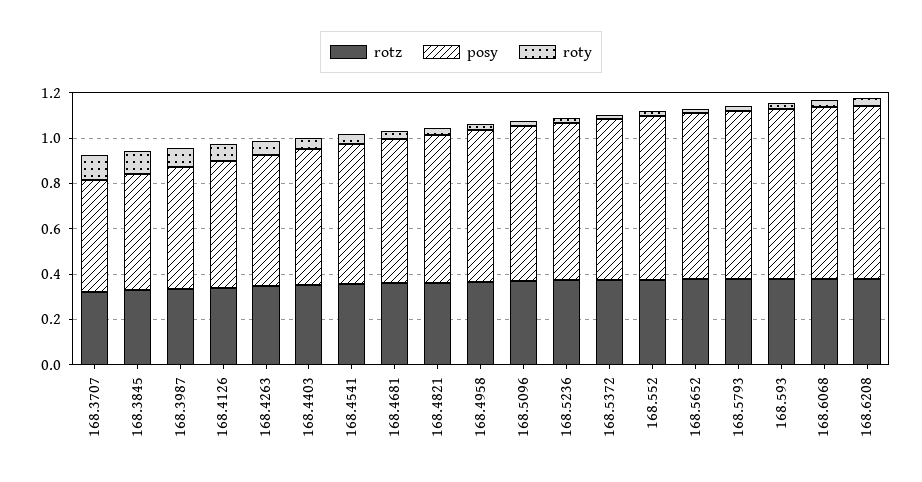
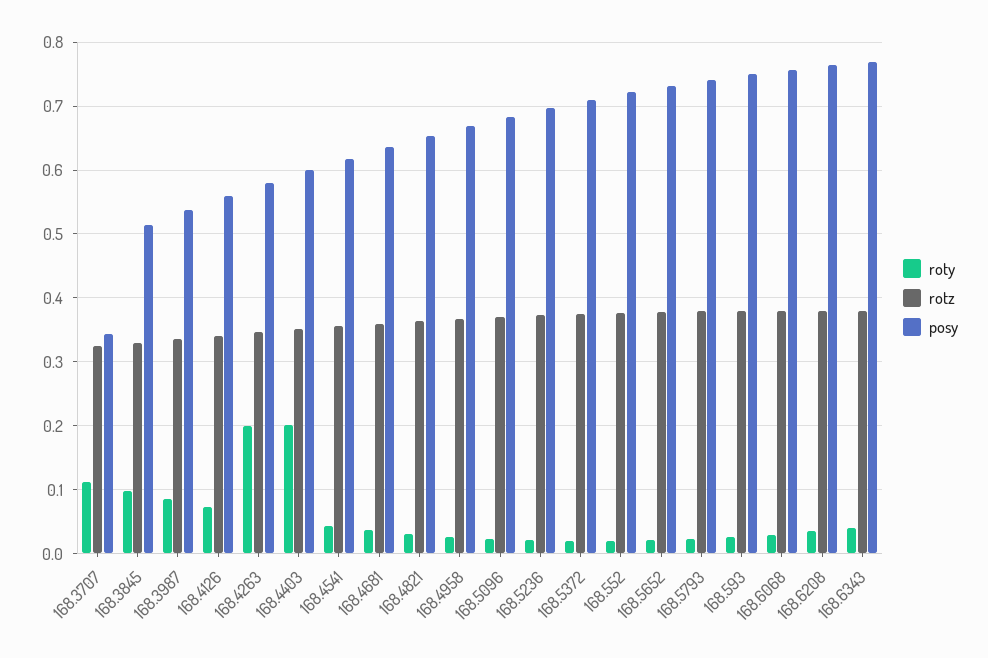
posy, 168.3707: 0.5 -> 0.34
roty, 168.4263: 0.05 -> 0.2
roty, 168.4403: 0.05 -> 0.2
roty, 168.6343: none -> 0.04
rotz, 168.6343: none -> 0.38
posy, 168.6343: none -> 0.77

